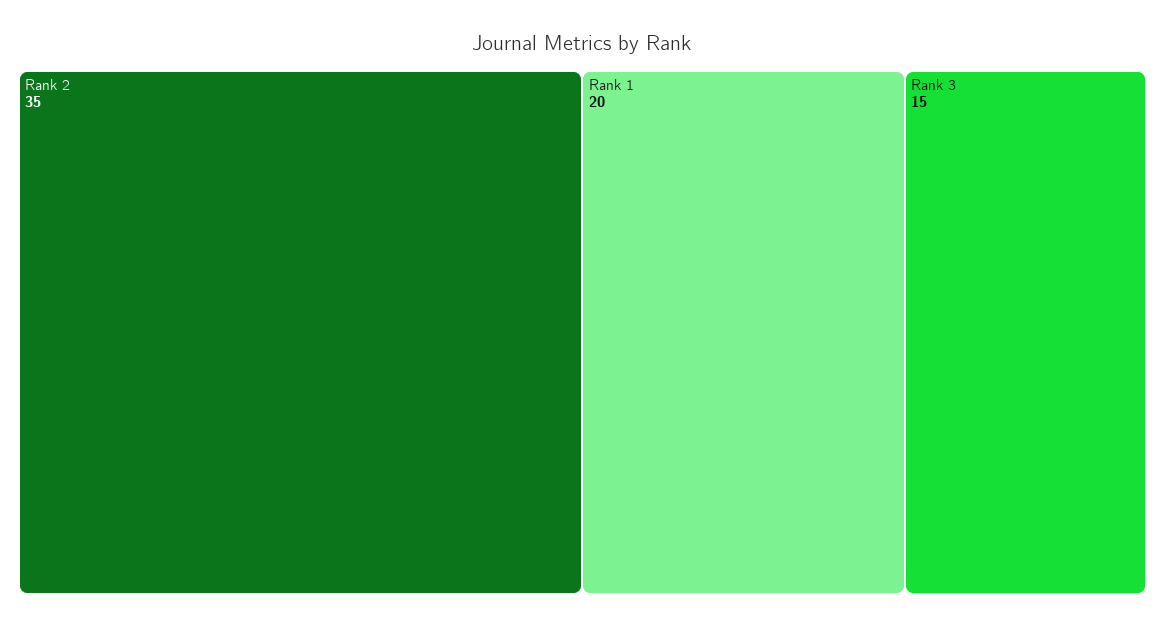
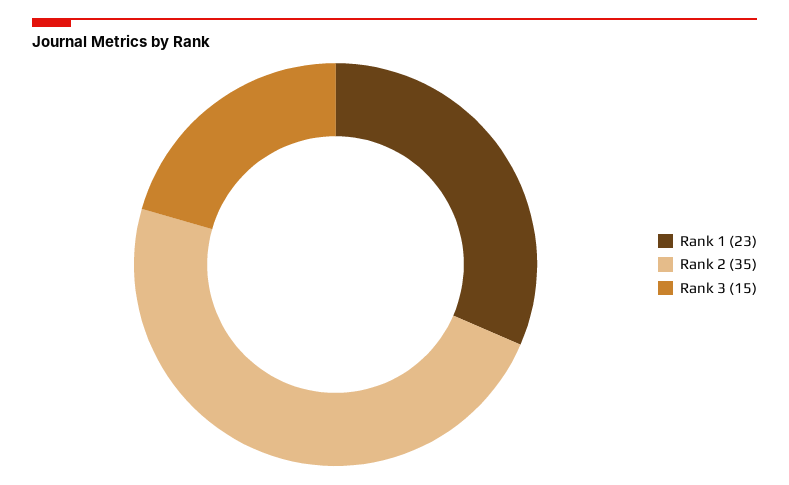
Rank 1: 20 -> 23

